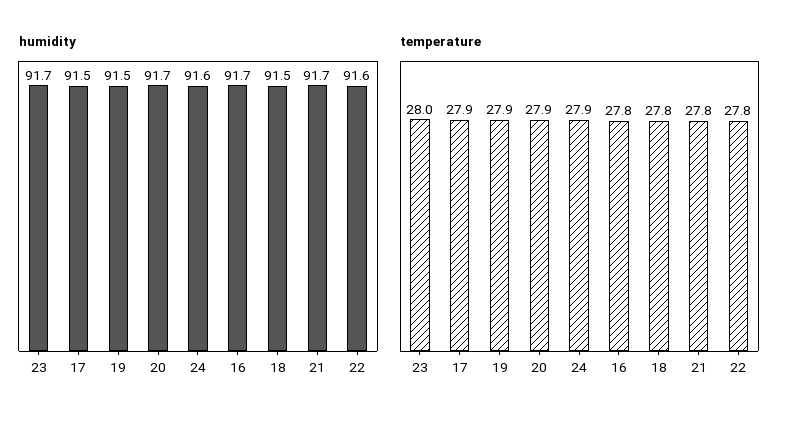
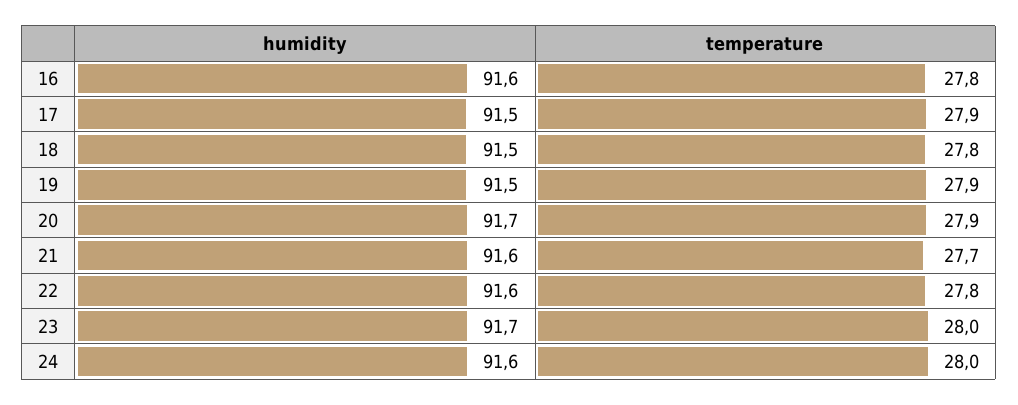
humidity, 16: 91.7 -> 91.6
humidity, 21: 91.7 -> 91.6
temperature, 24: 27.9 -> 28
temperature, 21: 27.8 -> 27.7

